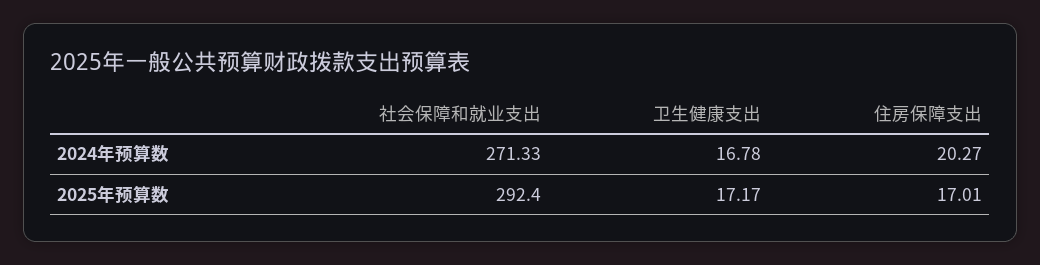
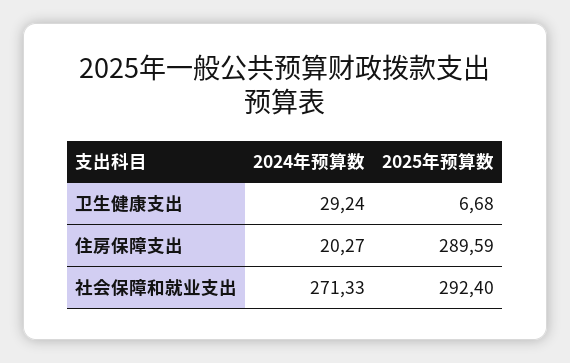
卫生健康支出, 2024年预算数: 16.78 -> 29.24
卫生健康支出, 2025年预算数: 17.17 -> 6.68
住房保障支出, 2025年预算数: 17.01 -> 289.59

